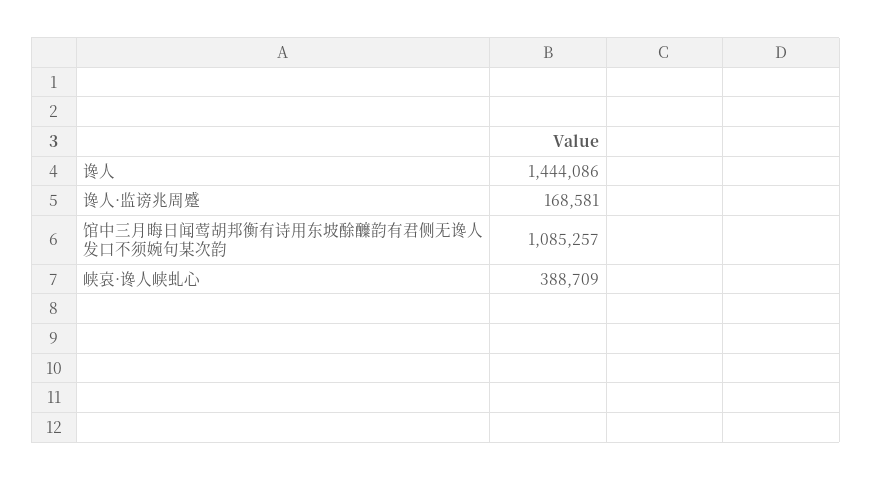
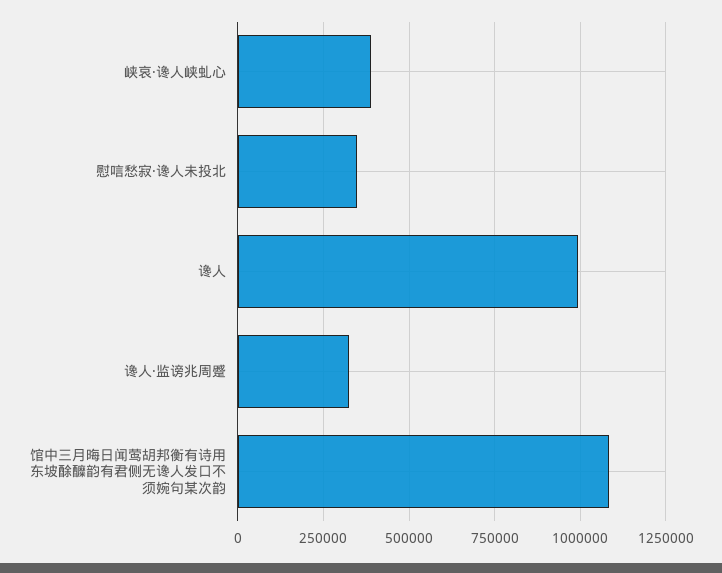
谗人: 1444086 -> 1000000
谗人·监谤兆周蹙: 168581 -> 325000
慰唁愁寂·谗人未投北: none -> 350000

